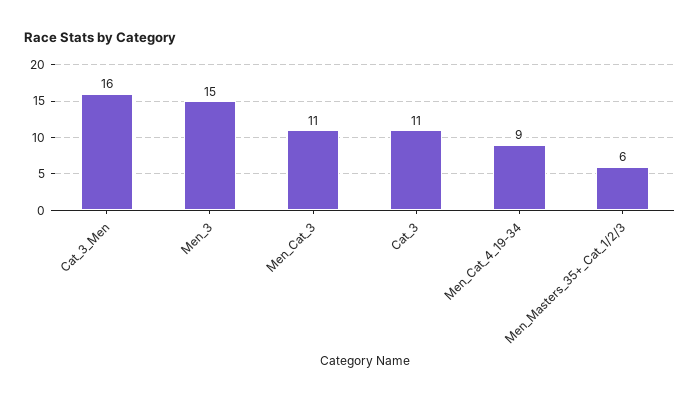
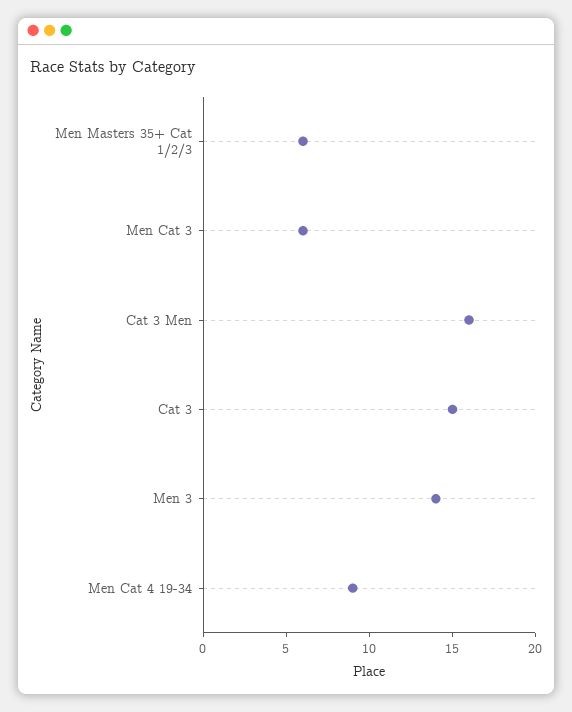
Men_3: 15 -> 14
Men_Cat_3: 11 -> 6
Cat_3: 11 -> 15

